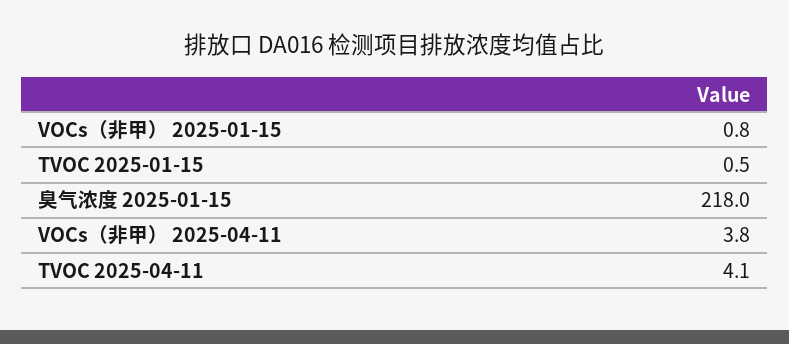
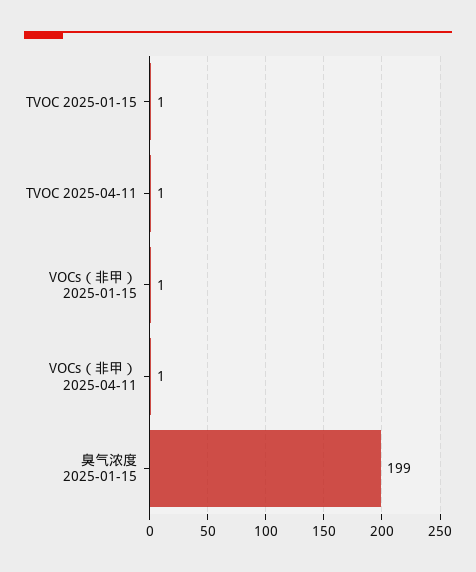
臭气浓度 2025-01-15: 218 -> 199
VOCs（非甲） 2025-04-11: 3.8 -> 1
TVOC 2025-04-11: 4.1 -> 1

